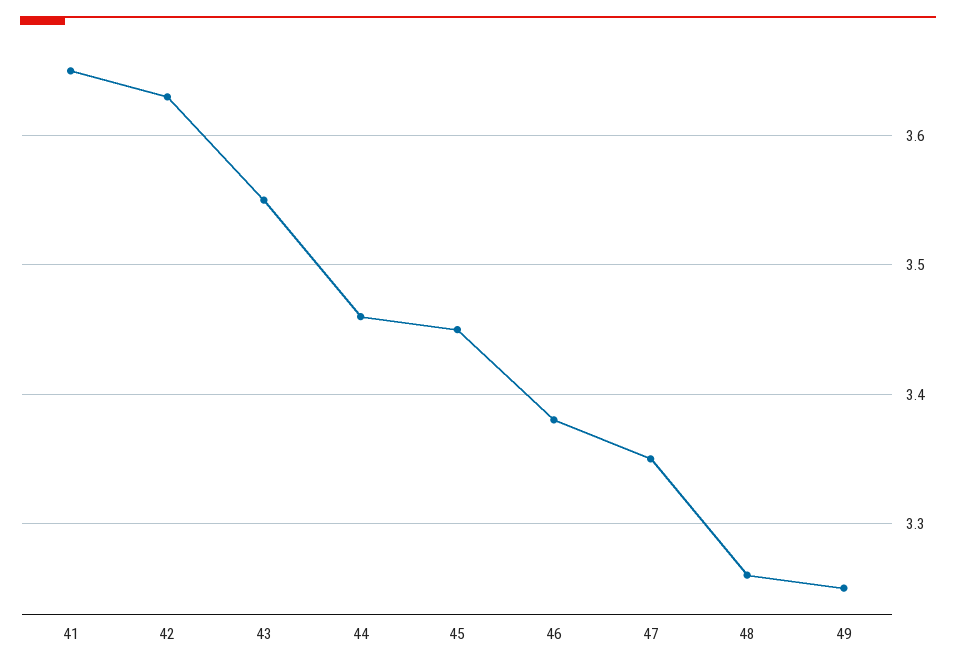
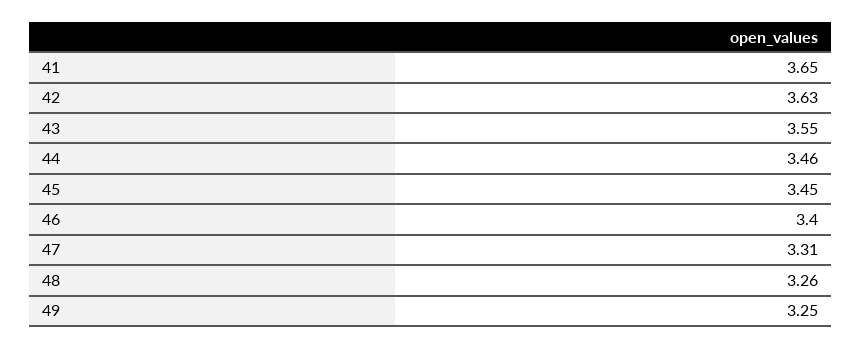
46: 3.38 -> 3.4
47: 3.35 -> 3.31

